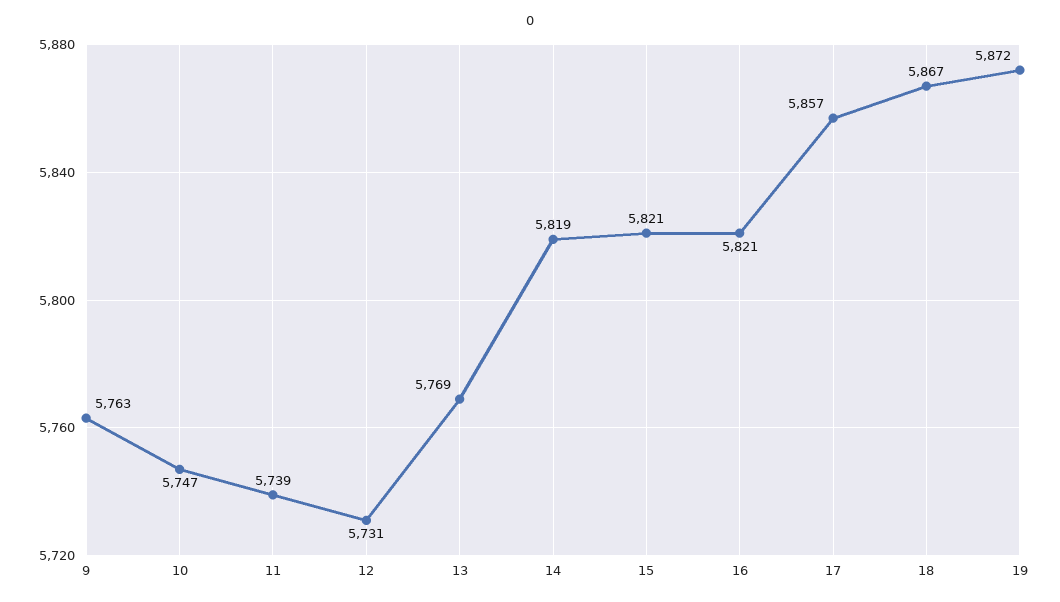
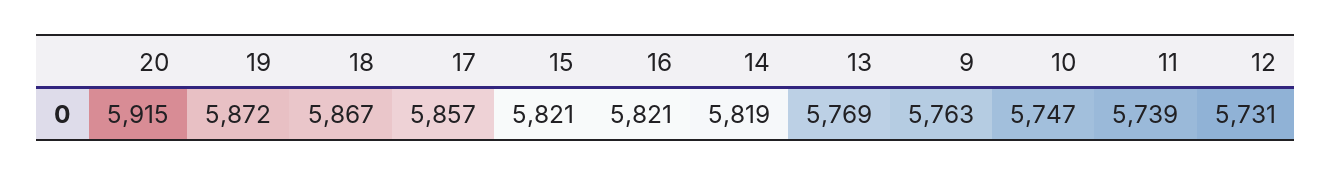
20: none -> 5915

